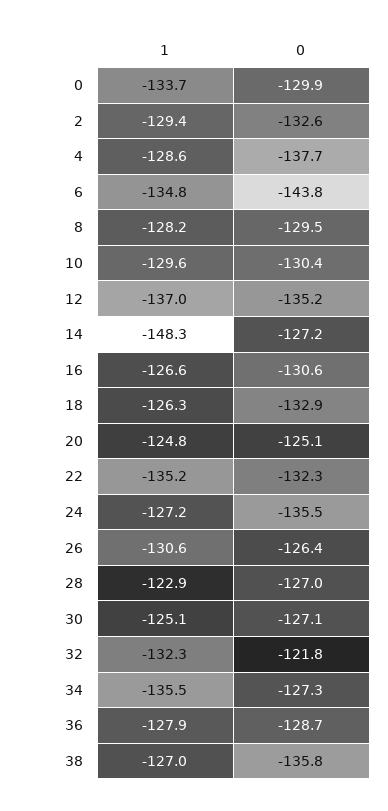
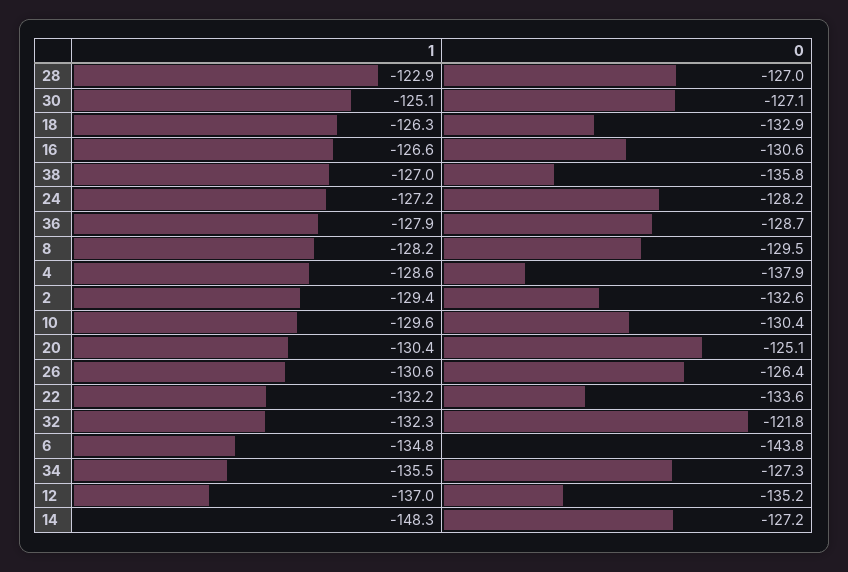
1, 0: -133.7 -> none
0, 0: -129.9 -> none
0, 4: -137.7 -> -137.9
1, 20: -124.8 -> -130.4
1, 22: -135.2 -> -132.2
0, 22: -132.3 -> -133.6
0, 24: -135.5 -> -128.2

